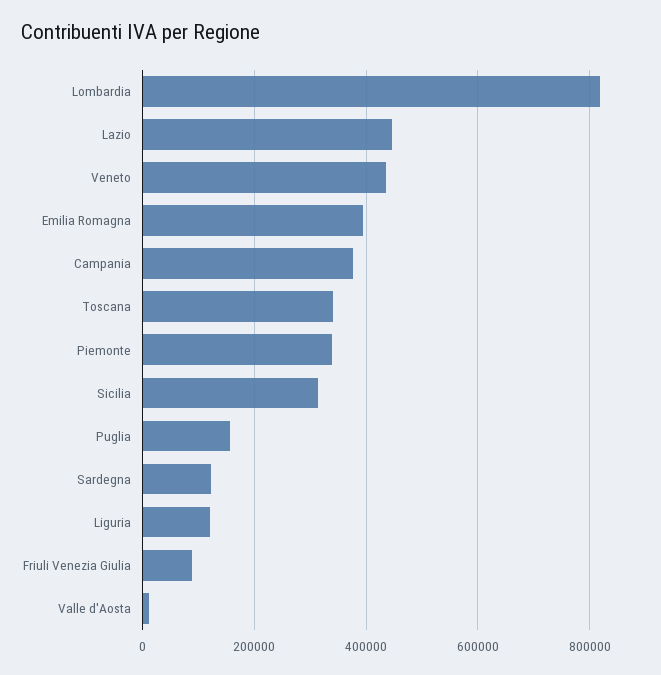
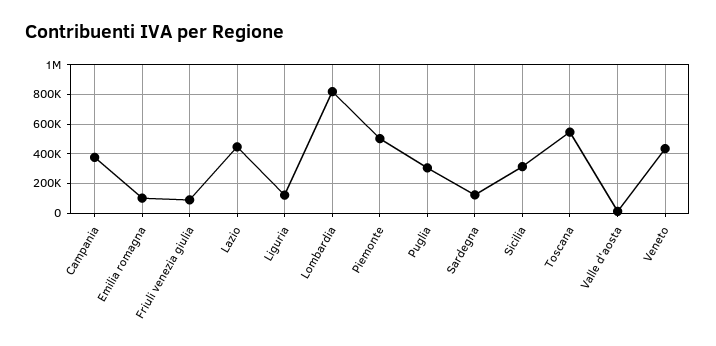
Emilia Romagna: 400000 -> 100000
Toscana: 340000 -> 550000
Piemonte: 340000 -> 500000
Puglia: 160000 -> 300000

